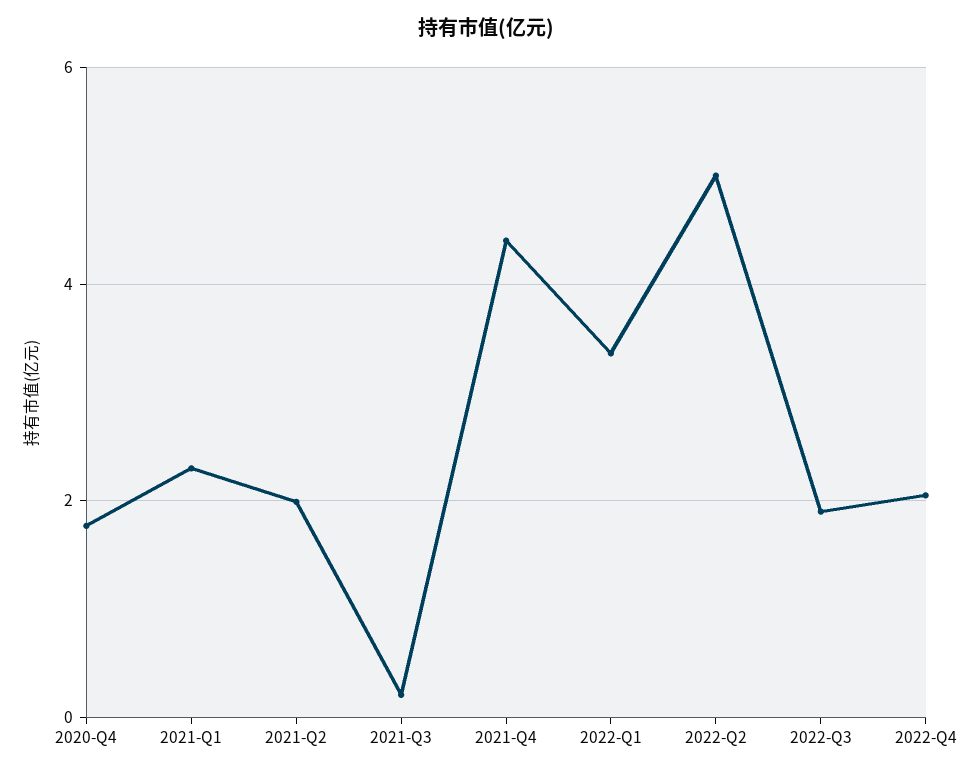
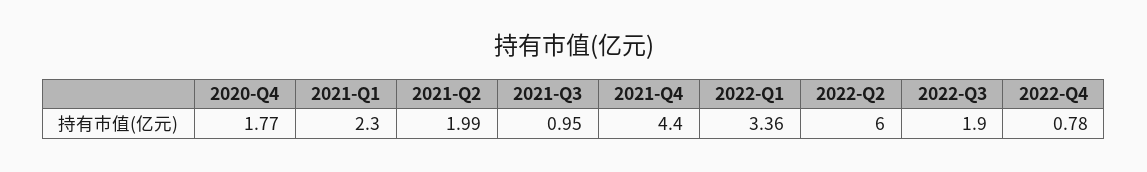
2021-Q3: 0.2 -> 0.95
2022-Q2: 5 -> 6
2022-Q4: 2 -> 0.78

